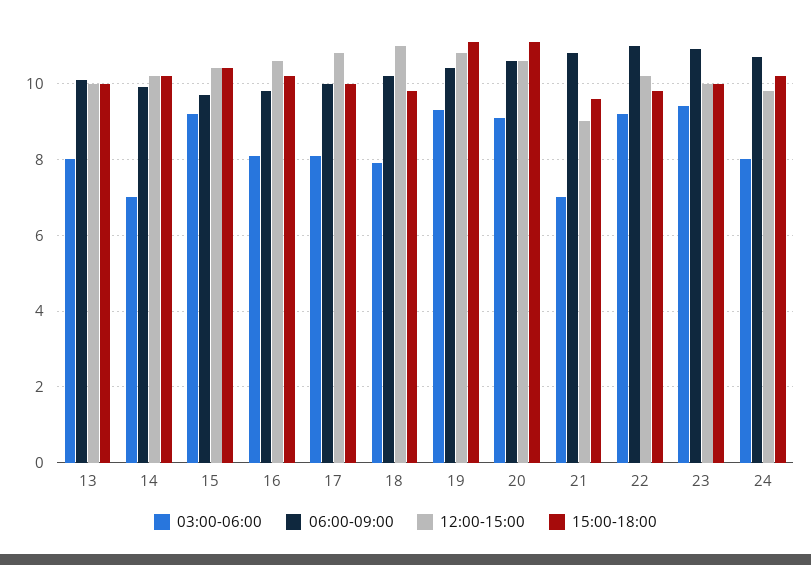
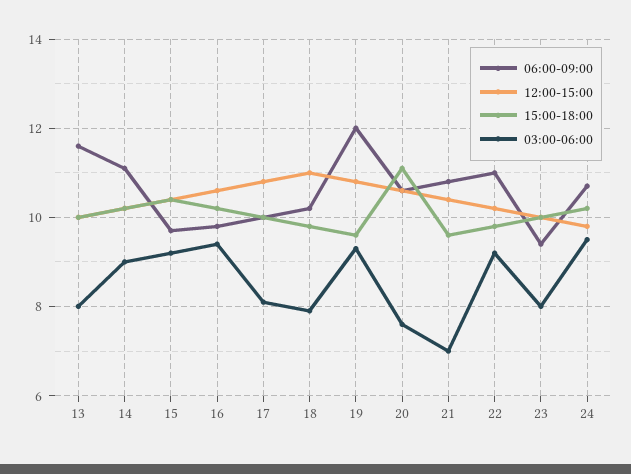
06:00-09:00, 13: 10 -> 11.5
03:00-06:00, 14: 7 -> 9
06:00-09:00, 14: 10 -> 11
03:00-06:00, 16: 8 -> 9.5
06:00-09:00, 19: 10.5 -> 12
15:00-18:00, 19: 11 -> 9.5
03:00-06:00, 20: 9 -> 7.5
12:00-15:00, 21: 9 -> 10.5
03:00-06:00, 23: 9.5 -> 8
06:00-09:00, 23: 11 -> 9.5
03:00-06:00, 24: 8 -> 9.5

